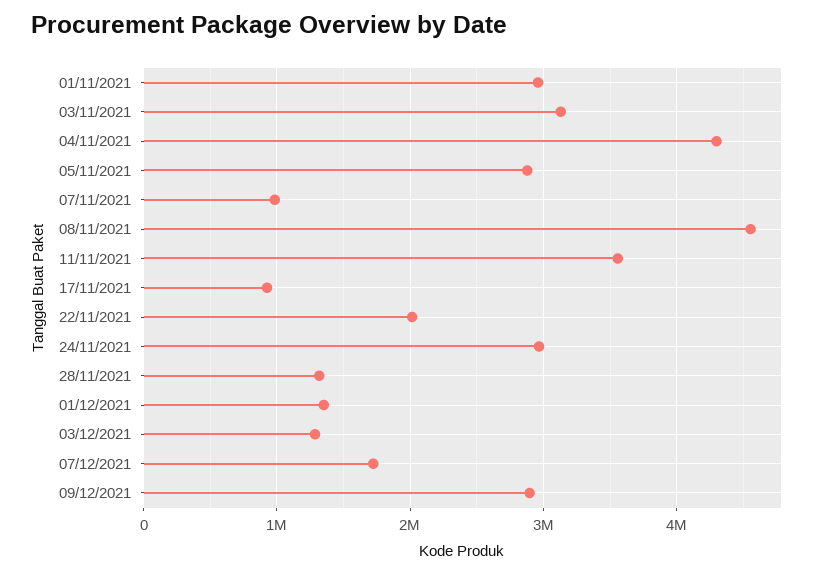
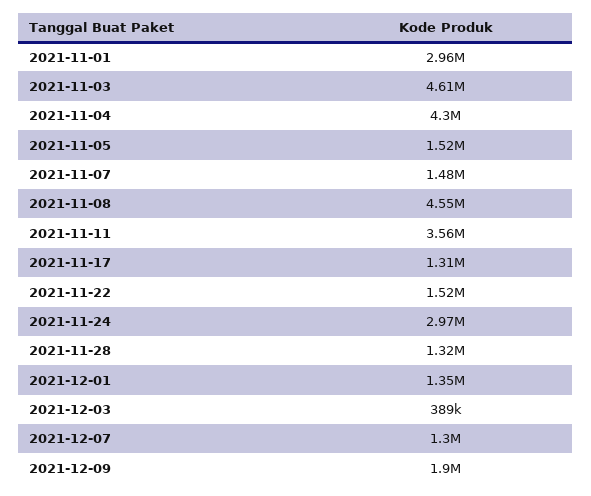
03/11/2021: 3100000 -> 4610000
05/11/2021: 2900000 -> 1520000
07/11/2021: 1000000 -> 1480000
17/11/2021: 900000 -> 1310000
22/11/2021: 2000000 -> 1520000
03/12/2021: 1300000 -> 389000
07/12/2021: 1700000 -> 1300000
09/12/2021: 2900000 -> 1900000

